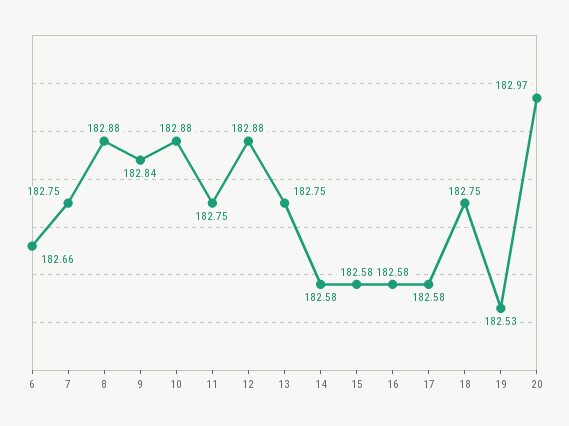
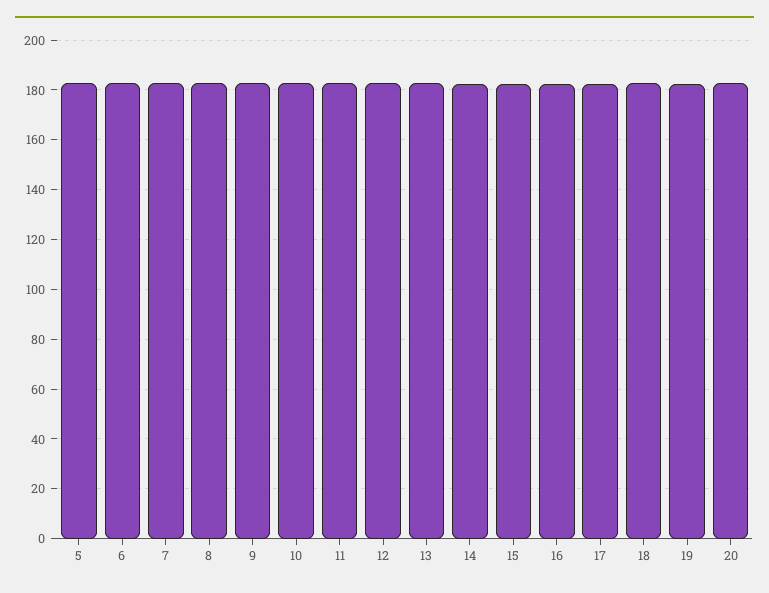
5: none -> 182.5

